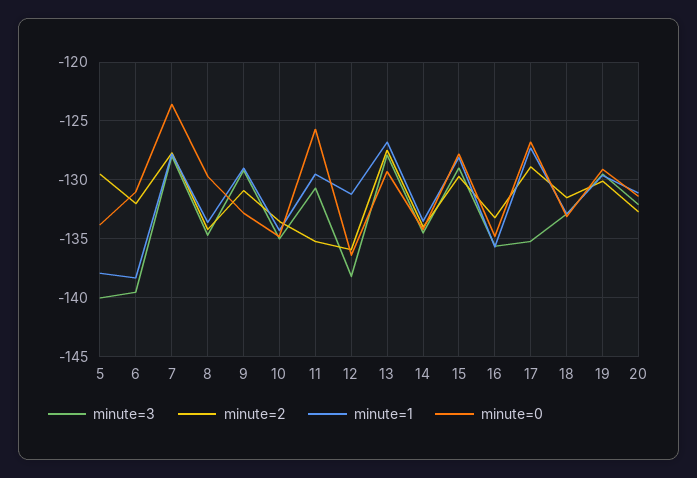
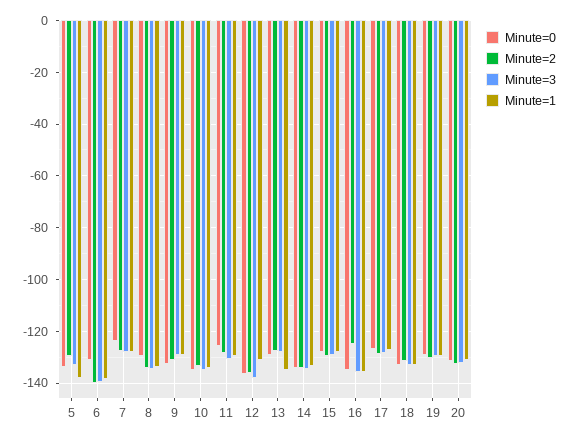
minute=3, 5: -140 -> -132.5
minute=2, 6: -132 -> -140
minute=2, 11: -135 -> -127.5
minute=1, 13: -127 -> -135
minute=2, 16: -133 -> -125
minute=3, 17: -135 -> -127.5

